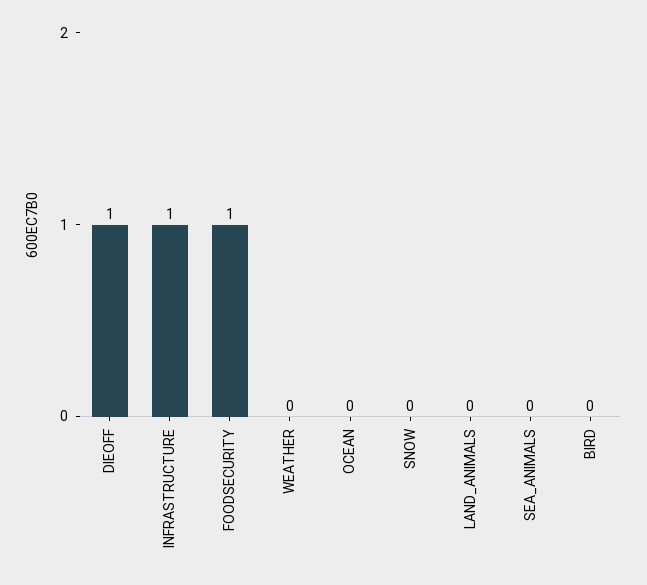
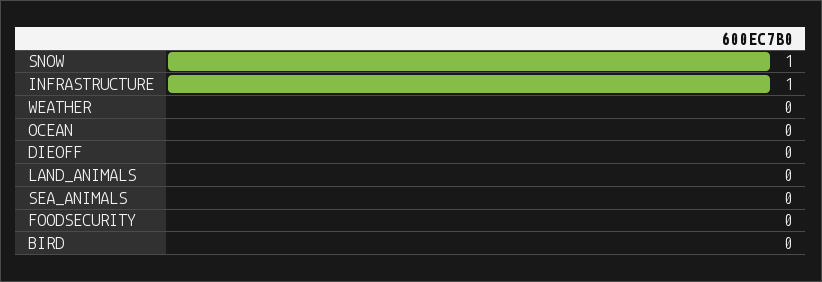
DIEOFF: 1 -> 0
FOODSECURITY: 1 -> 0
SNOW: 0 -> 1

